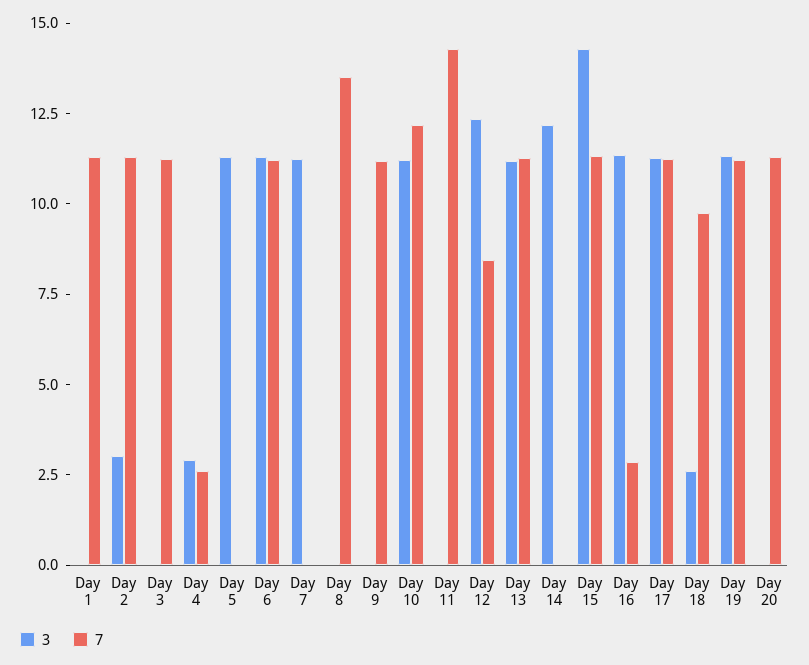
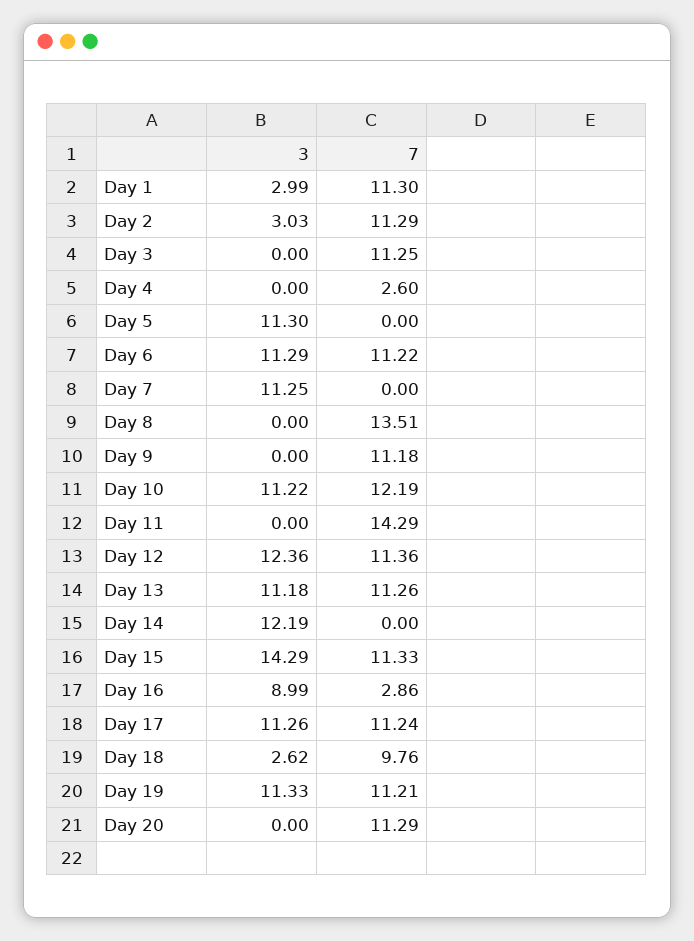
3, Day 1: 0 -> 2.99
3, Day 4: 3 -> 0
7, Day 12: 8.5 -> 11.36
3, Day 16: 11.5 -> 8.99

